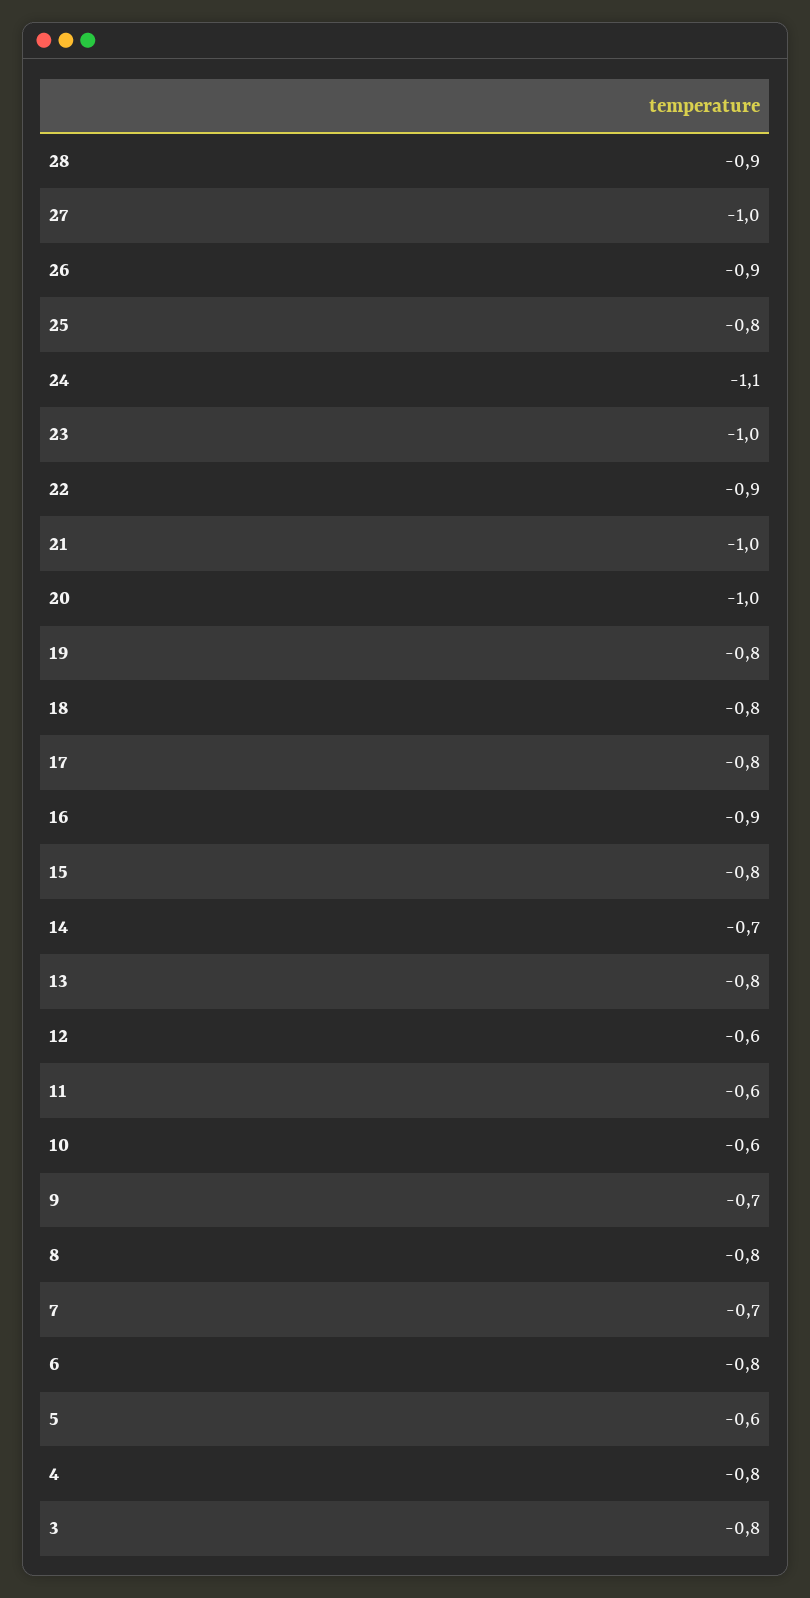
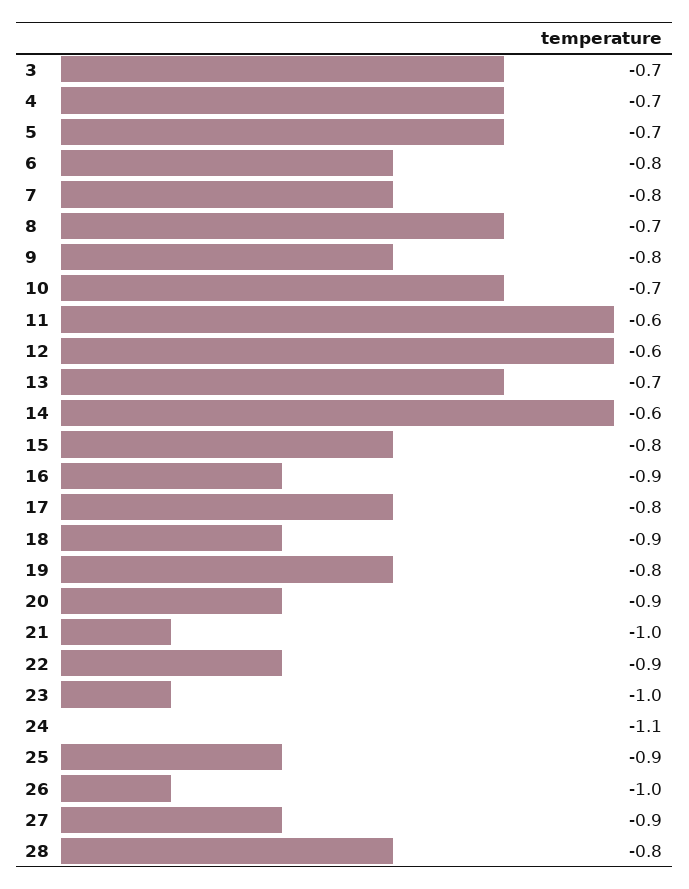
28: -0.9 -> -0.8
27: -1 -> -0.9
26: -0.9 -> -1
25: -0.8 -> -0.9
20: -1 -> -0.9
18: -0.8 -> -0.9
14: -0.7 -> -0.6
13: -0.8 -> -0.7
10: -0.6 -> -0.7
9: -0.7 -> -0.8
8: -0.8 -> -0.7
7: -0.7 -> -0.8
5: -0.6 -> -0.7
4: -0.8 -> -0.7
3: -0.8 -> -0.7

